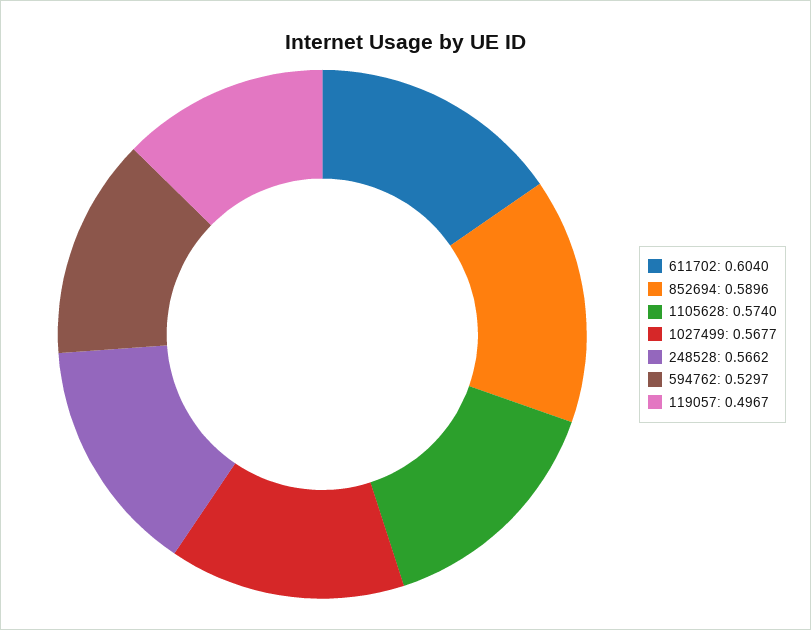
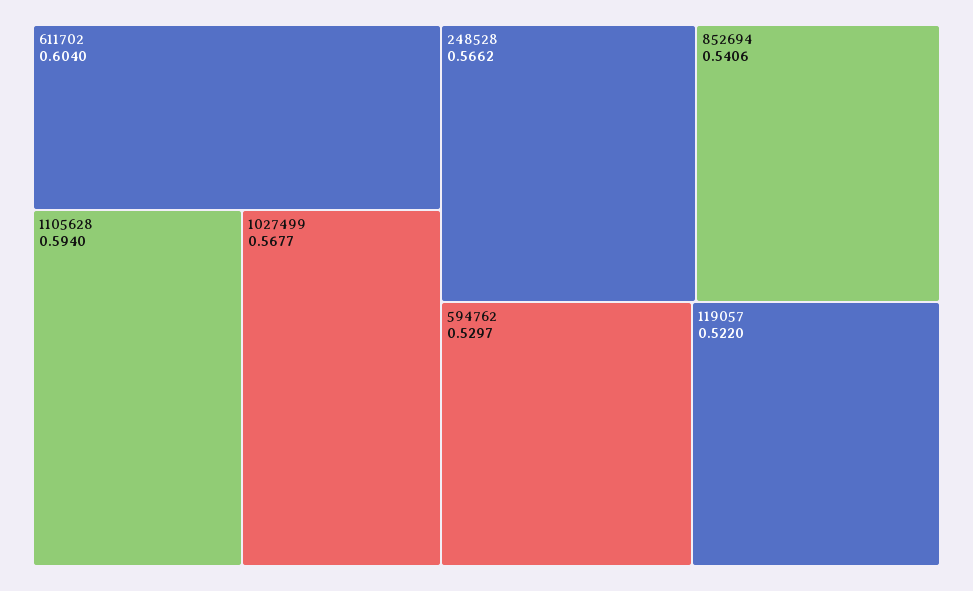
852694: 0.5896 -> 0.5406
1105628: 0.574 -> 0.594
119057: 0.4967 -> 0.522

